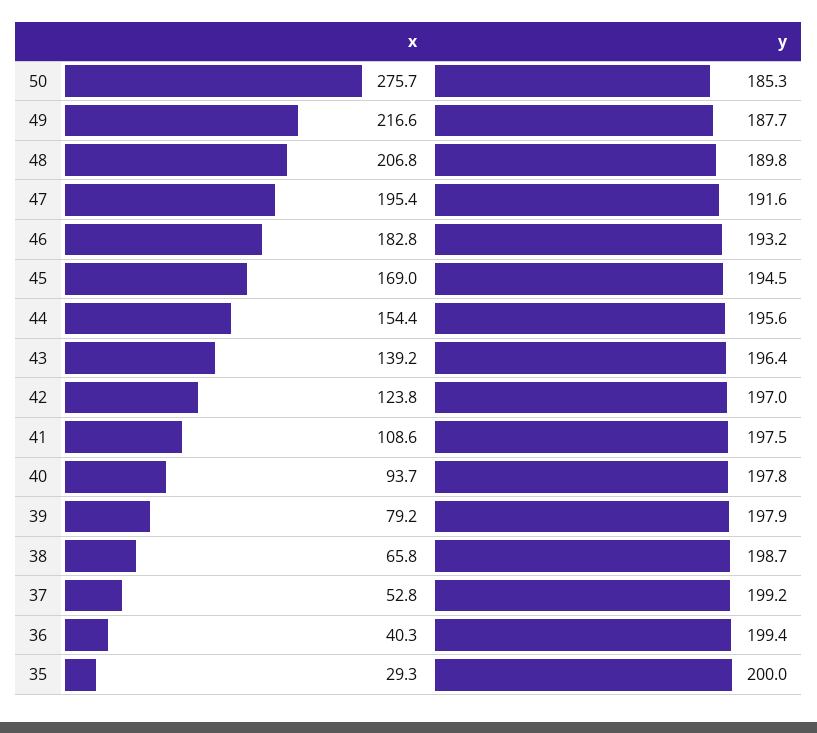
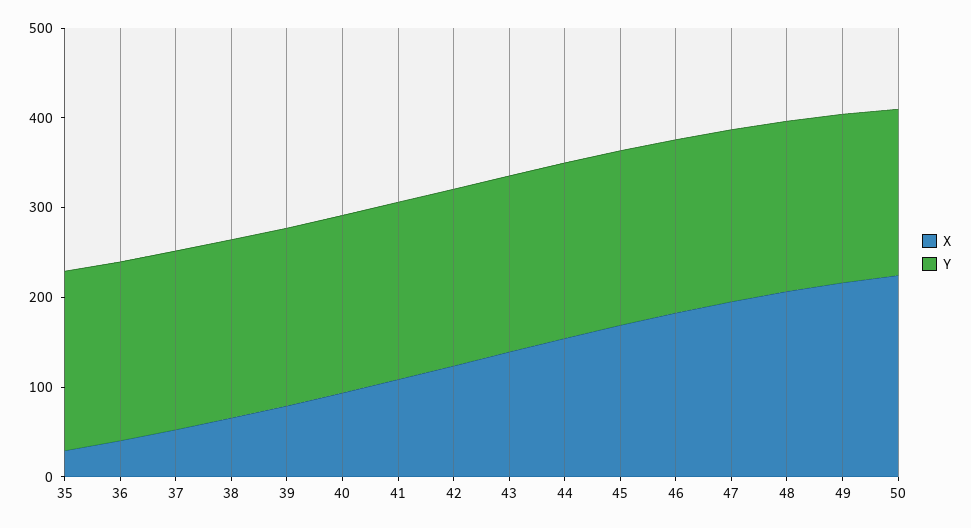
x, 50: 275.7 -> 220

